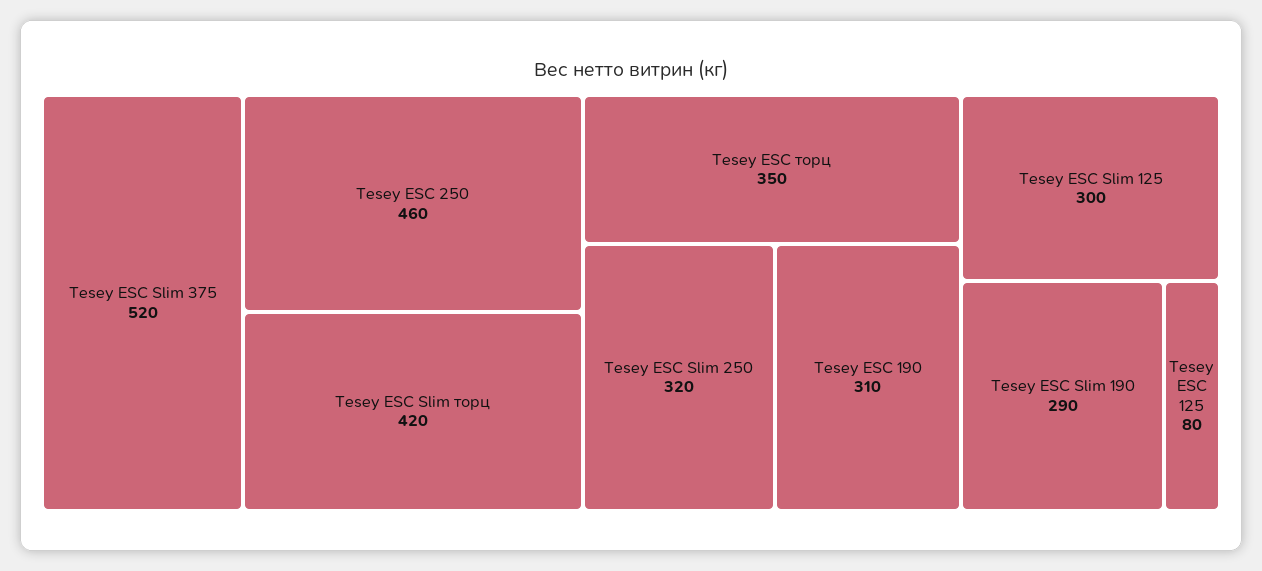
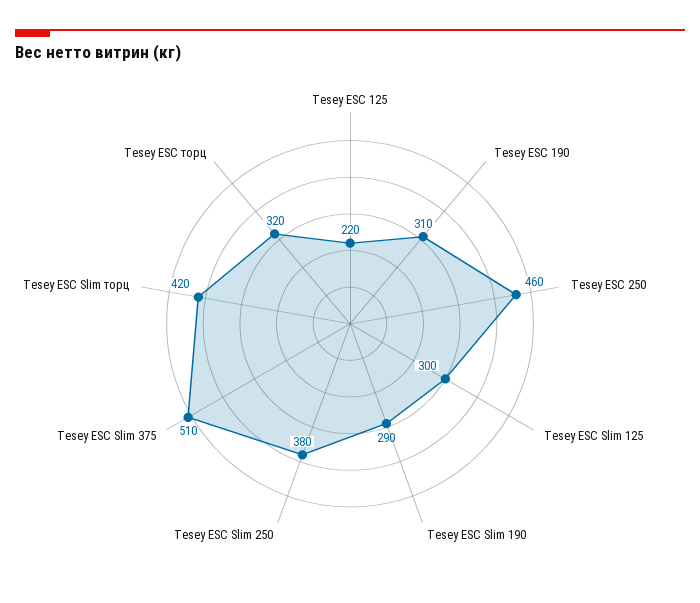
Tesey ESC Slim 375: 520 -> 510
Tesey ESC торц: 350 -> 320
Tesey ESC Slim 250: 320 -> 380
Tesey ESC 125: 80 -> 220

